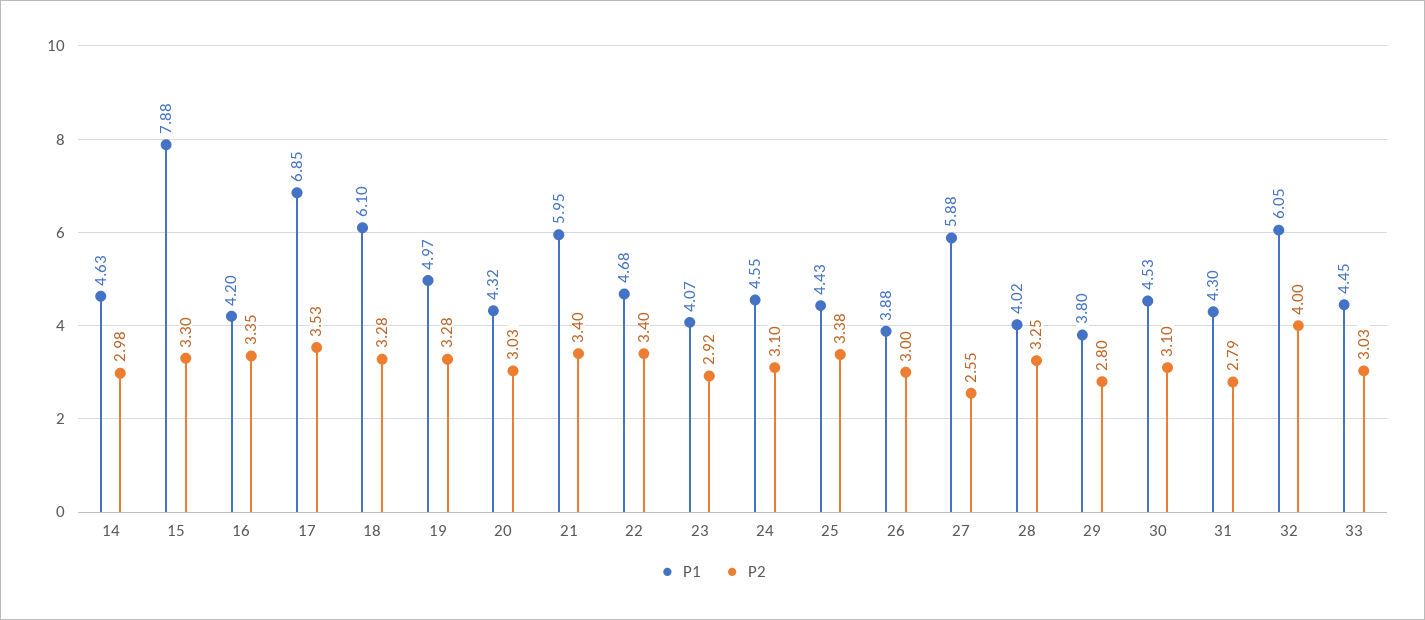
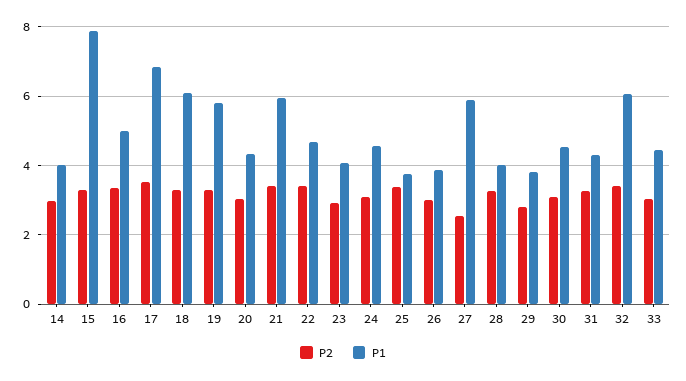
P1, 14: 4.63 -> 4
P1, 16: 4.2 -> 5
P1, 19: 4.97 -> 5.8
P1, 25: 4.43 -> 3.8
P2, 31: 2.79 -> 3.2
P2, 32: 4 -> 3.4

